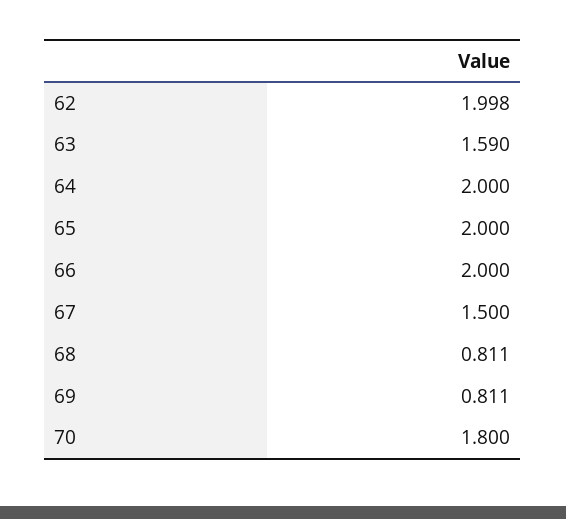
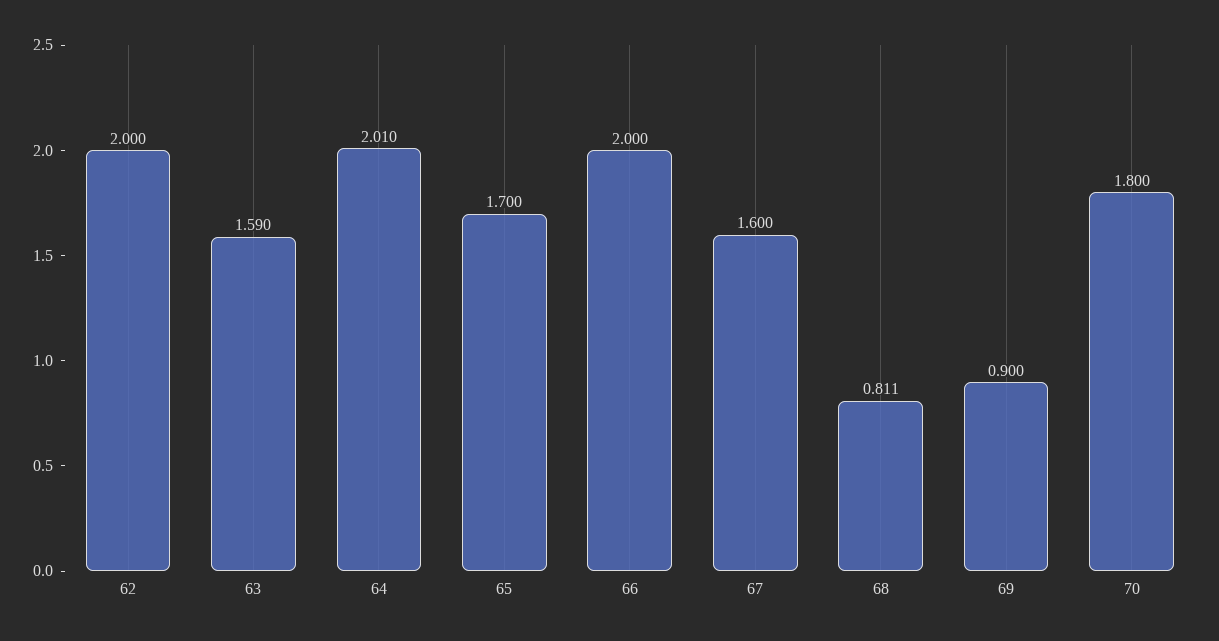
62: 1.998 -> 2
64: 2 -> 2.01
65: 2 -> 1.7
67: 1.5 -> 1.6
69: 0.811 -> 0.9

